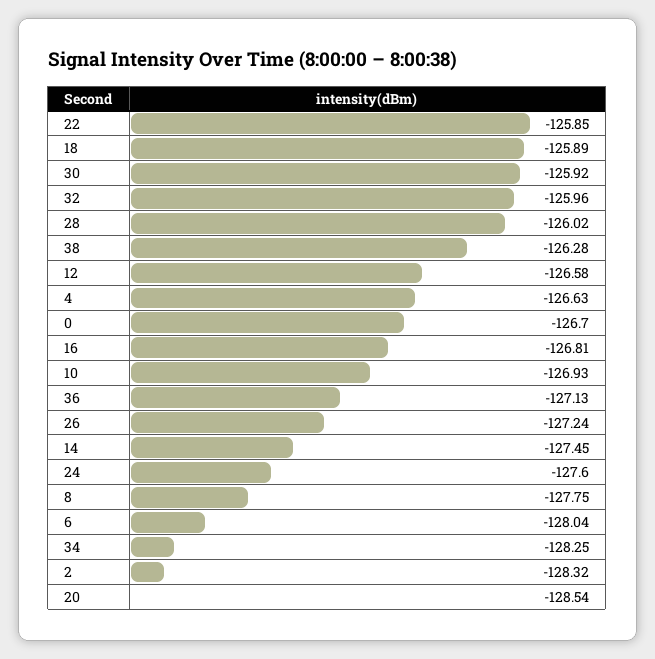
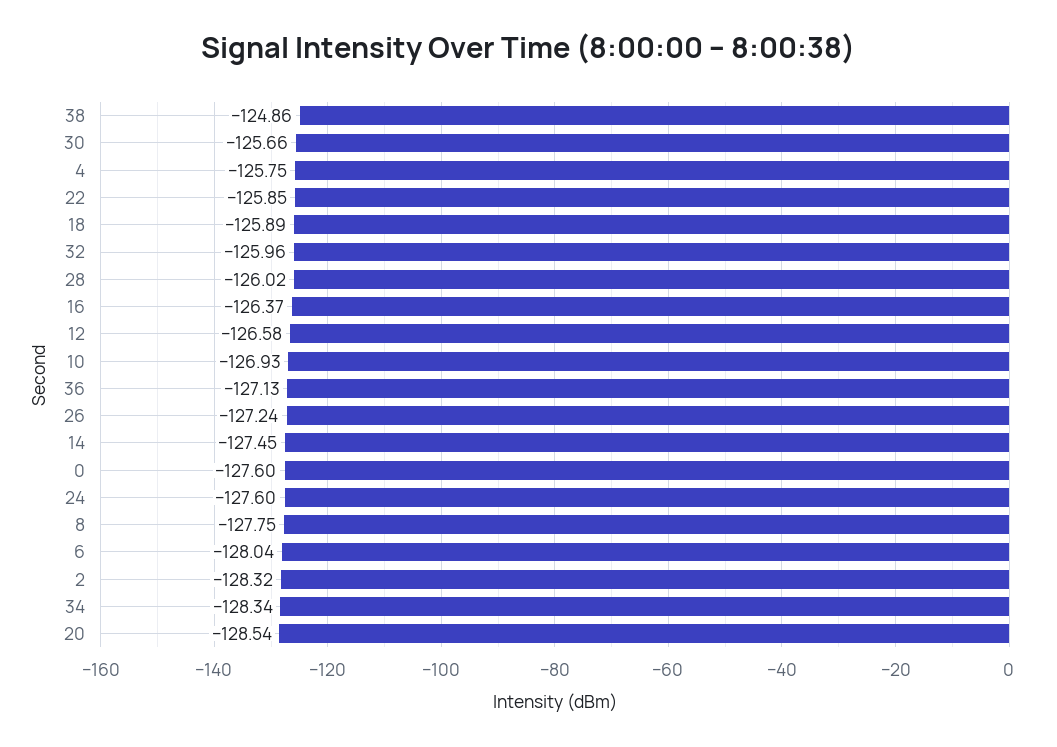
30: -125.92 -> -125.66
38: -126.28 -> -124.86
4: -126.63 -> -125.75
0: -126.7 -> -127.6
16: -126.81 -> -126.37
34: -128.25 -> -128.34

